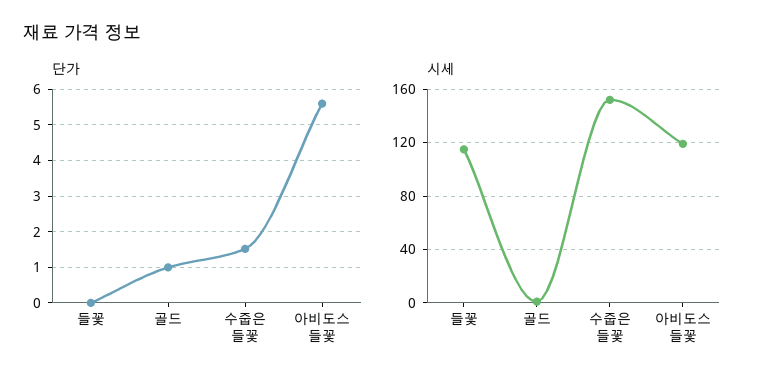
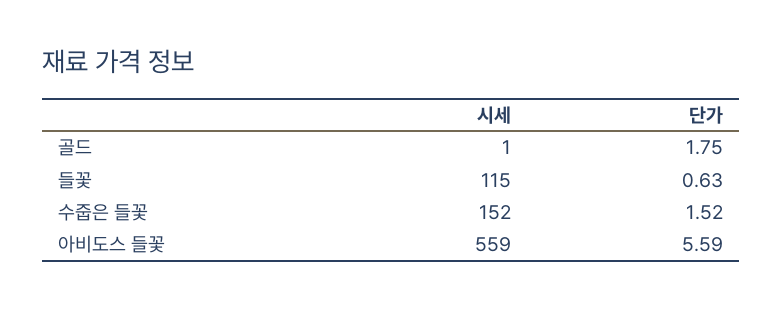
단가, 들꽃: 0 -> 0.63
단가, 골드: 1 -> 1.75
시세, 아비도스 들꽃: 120 -> 559

